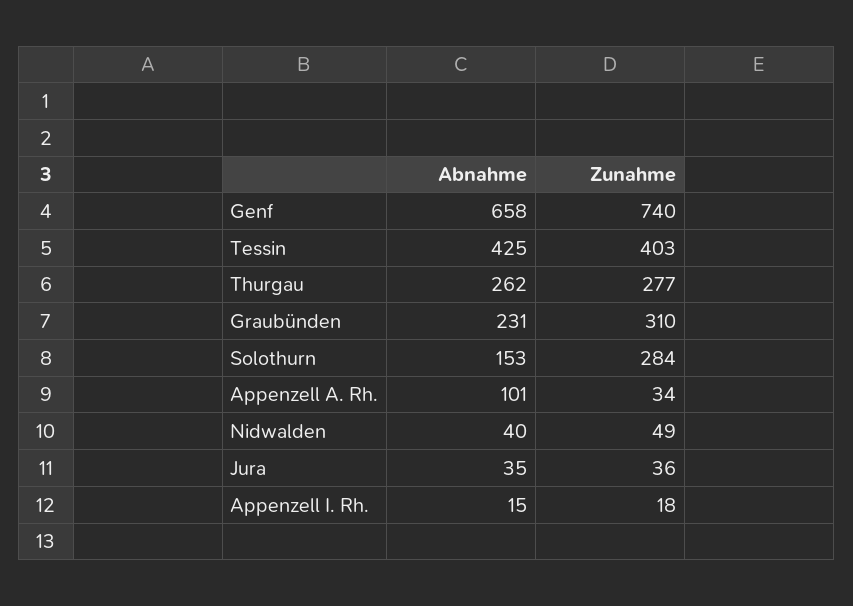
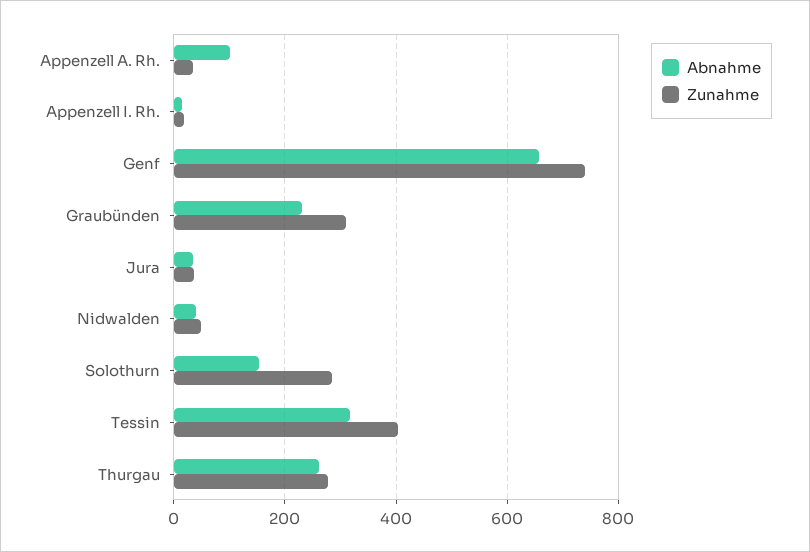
Abnahme, Tessin: 425 -> 320

